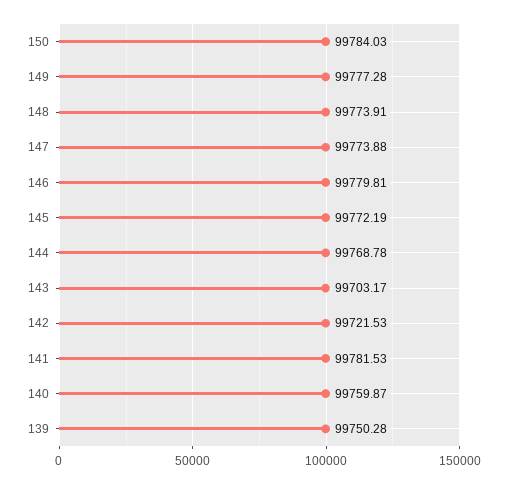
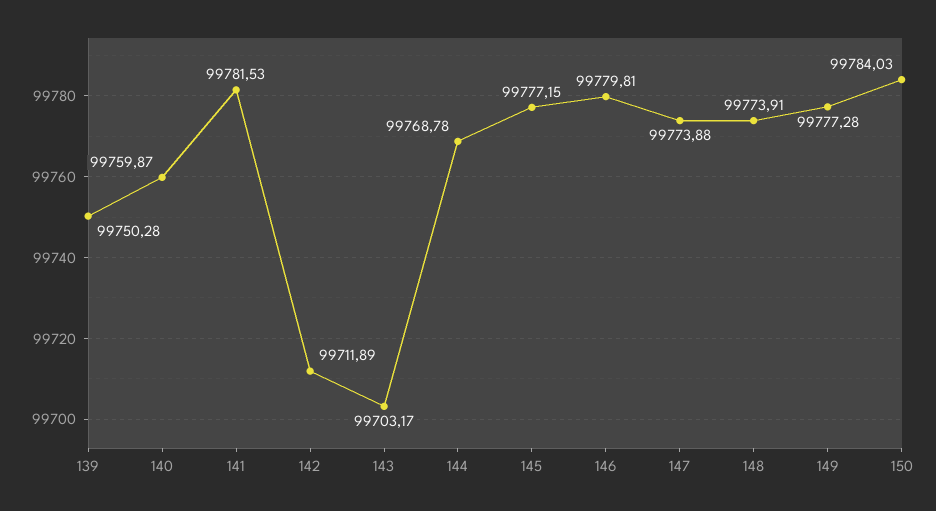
145: 99772.19 -> 99777.15
142: 99721.53 -> 99711.89

